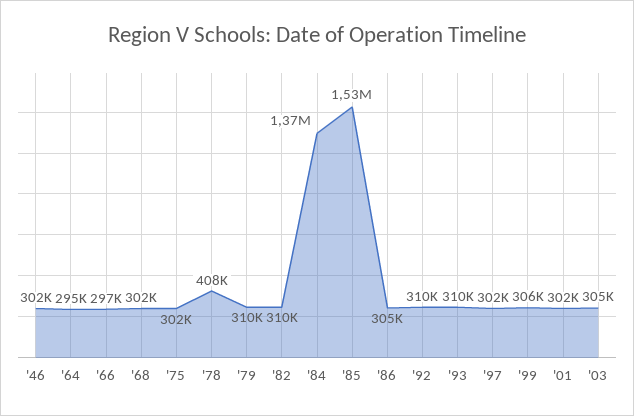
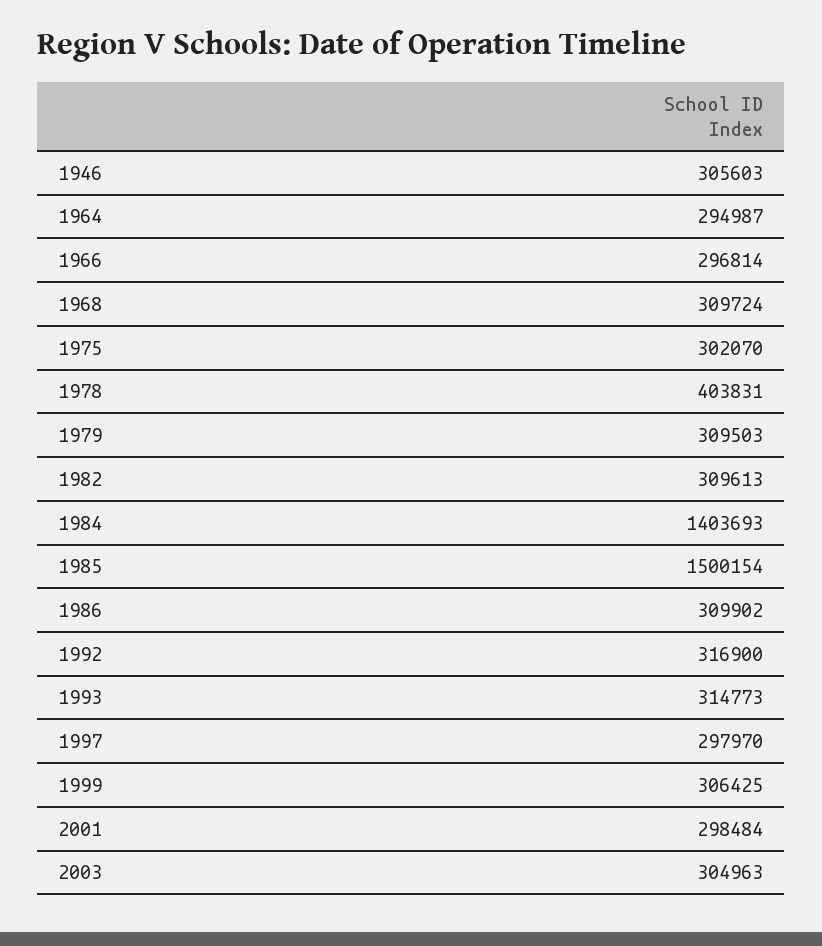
'46: 302000 -> 305603
'68: 302000 -> 309724
'78: 408000 -> 403831
'84: 1370000 -> 1403693
'85: 1530000 -> 1500154
'86: 305000 -> 309902
'92: 310000 -> 316900
'93: 310000 -> 314773
'97: 302000 -> 297970
'01: 302000 -> 298484

